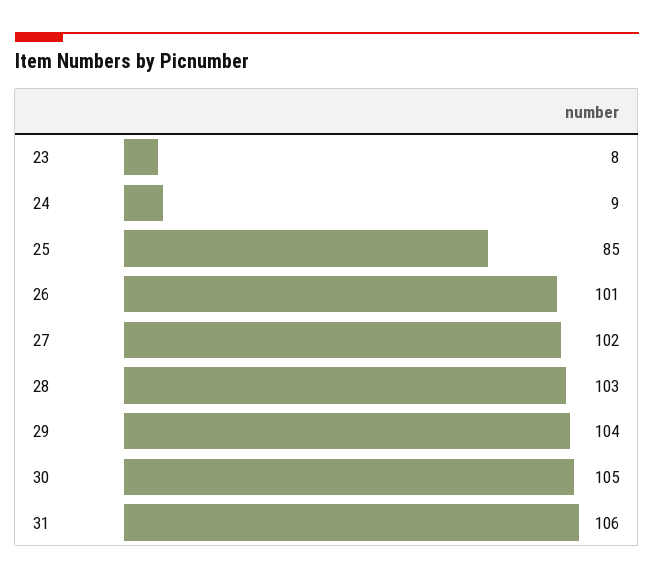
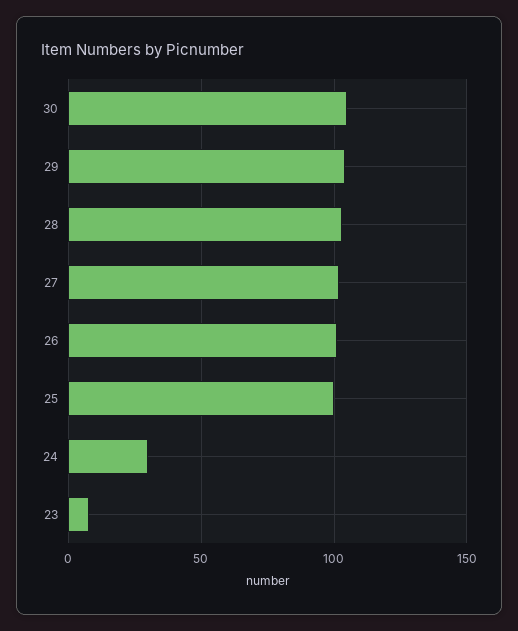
24: 9 -> 30
25: 85 -> 100
31: 106 -> none

